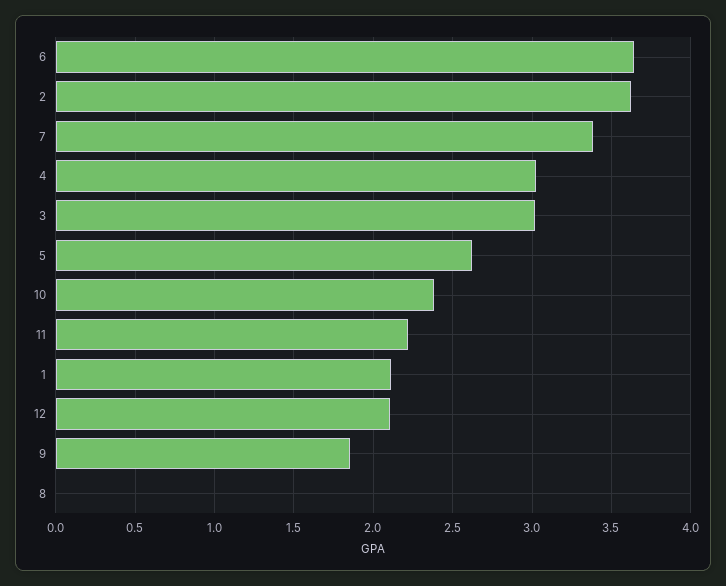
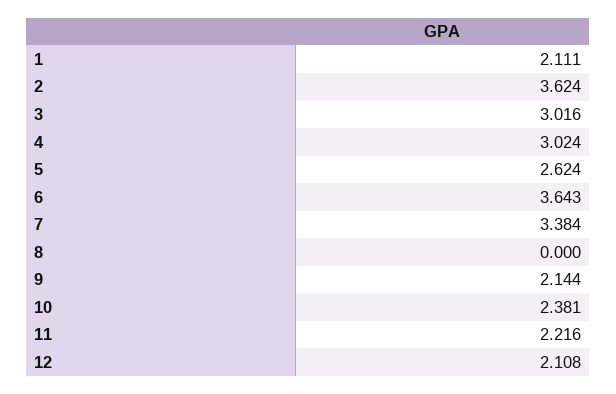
9: 1.85 -> 2.144

